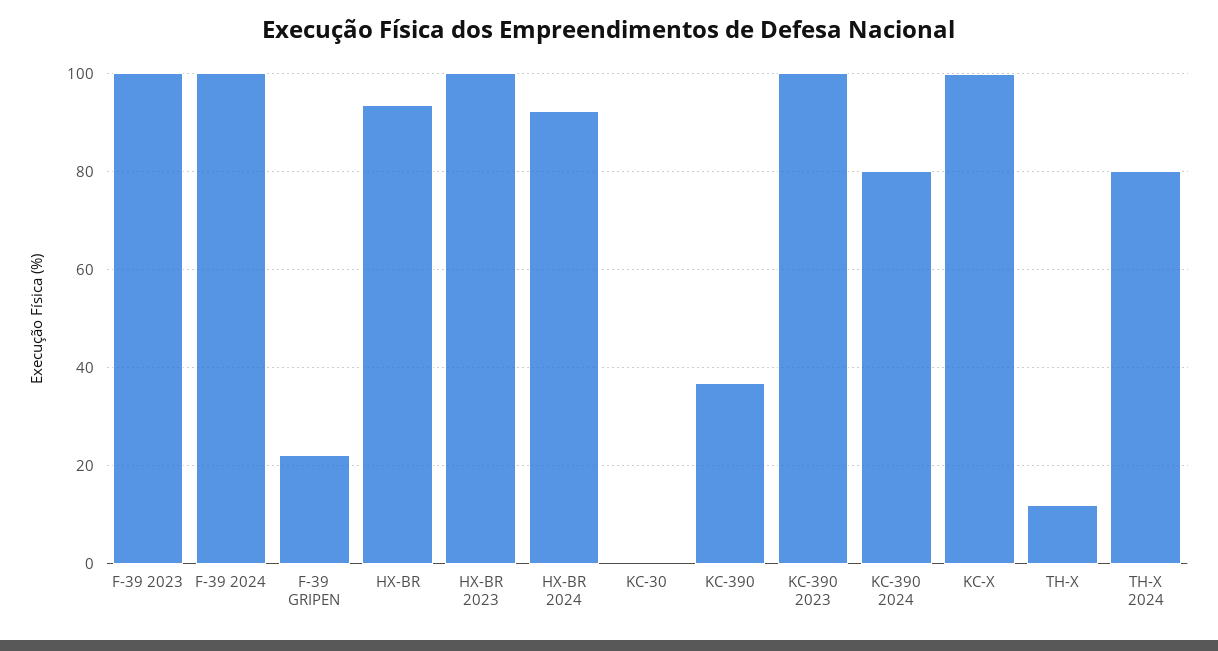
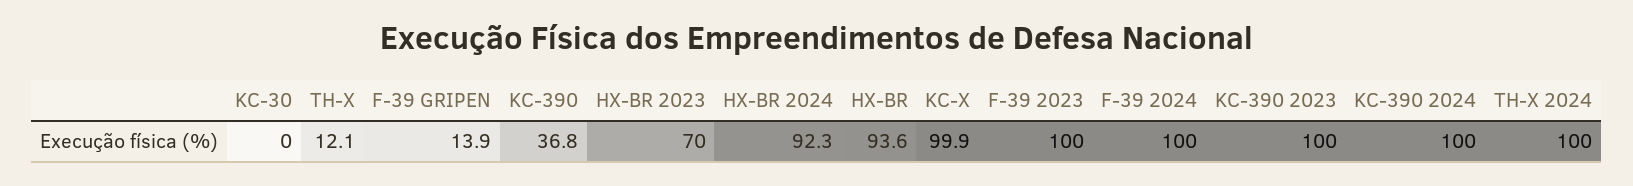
F-39 GRIPEN: 22 -> 13.9
HX-BR 2023: 100 -> 70
KC-390 2024: 80 -> 100
TH-X 2024: 80 -> 100

